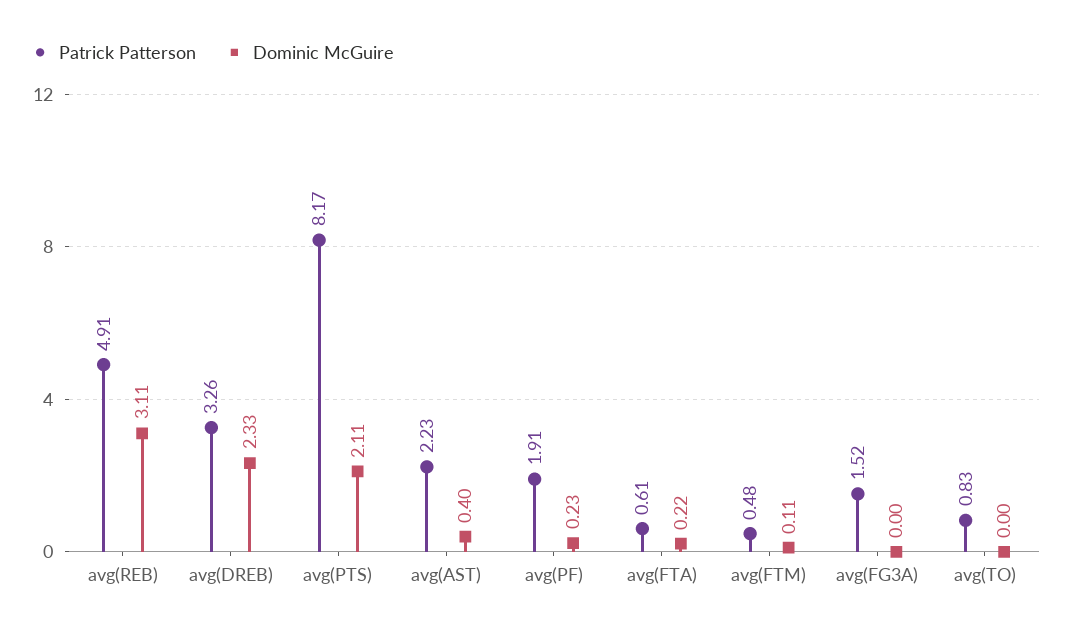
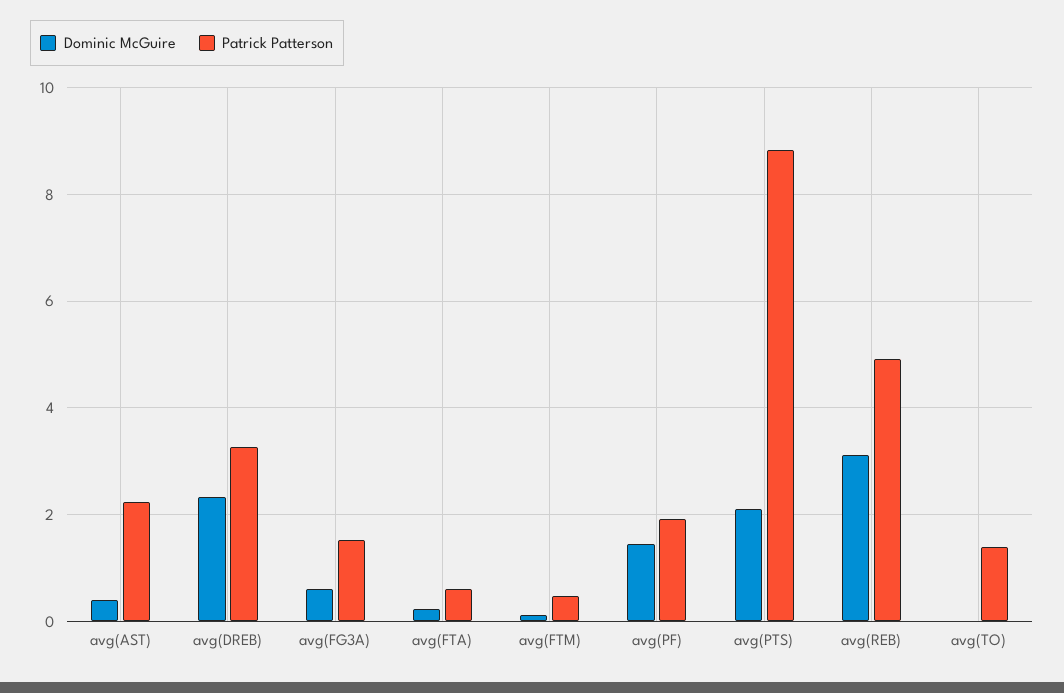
Patrick Patterson, avg(PTS): 8.17 -> 8.8
Dominic McGuire, avg(PF): 0.23 -> 1.4
Dominic McGuire, avg(FG3A): 0 -> 0.6
Patrick Patterson, avg(TO): 0.83 -> 1.4

